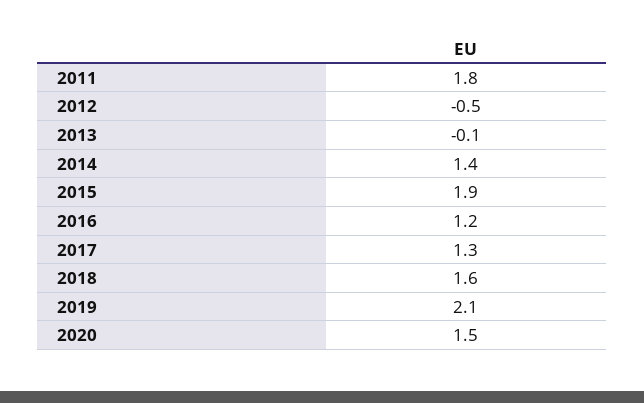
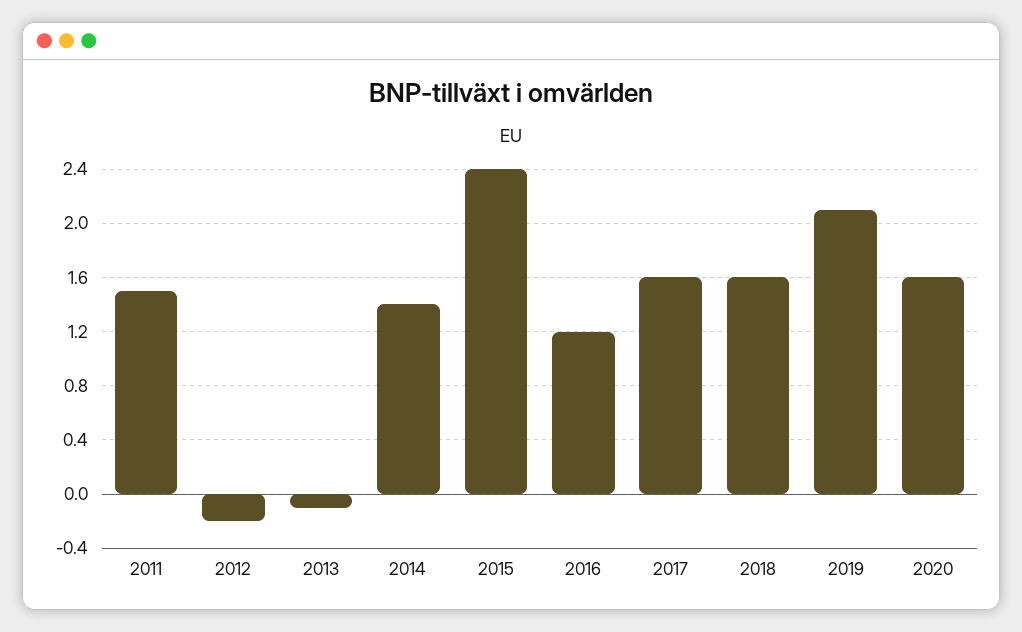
2011: 1.8 -> 1.5
2012: -0.5 -> -0.2
2015: 1.9 -> 2.4
2017: 1.3 -> 1.6
2020: 1.5 -> 1.6

